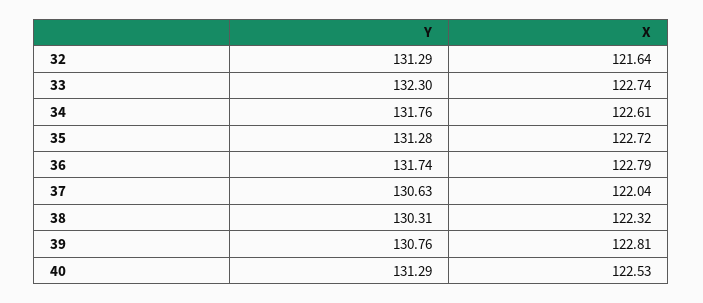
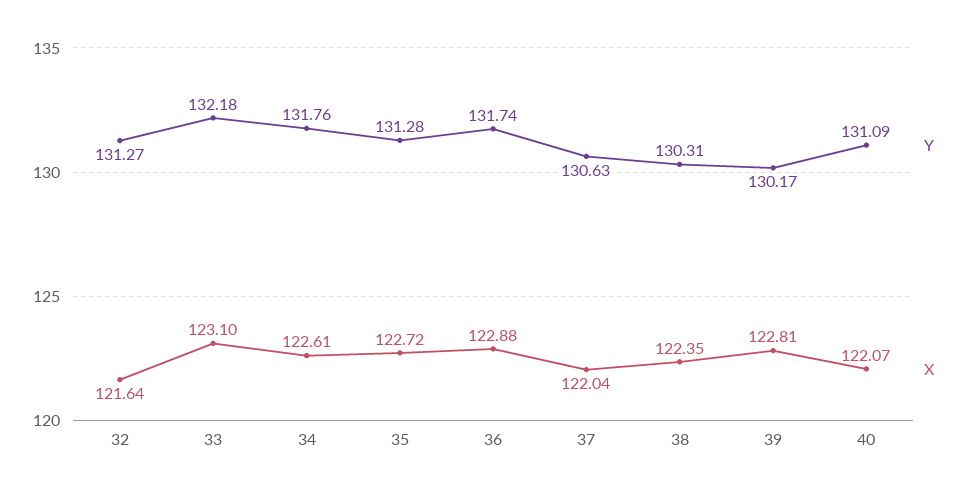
Y, 32: 131.29 -> 131.27
Y, 33: 132.3 -> 132.18
X, 33: 122.74 -> 123.1
X, 36: 122.79 -> 122.88
X, 38: 122.32 -> 122.35
Y, 39: 130.76 -> 130.17
Y, 40: 131.29 -> 131.09
X, 40: 122.53 -> 122.07

